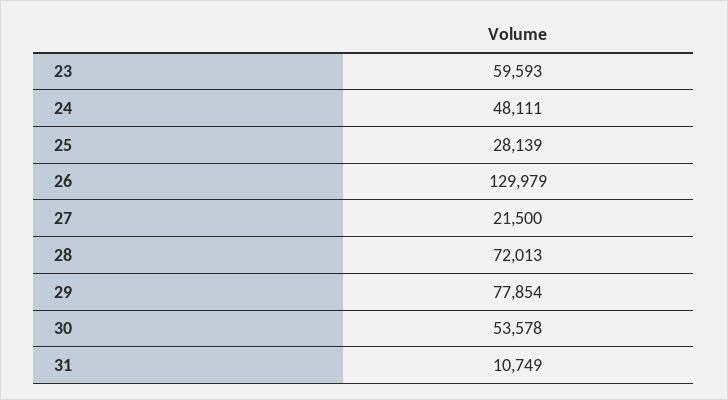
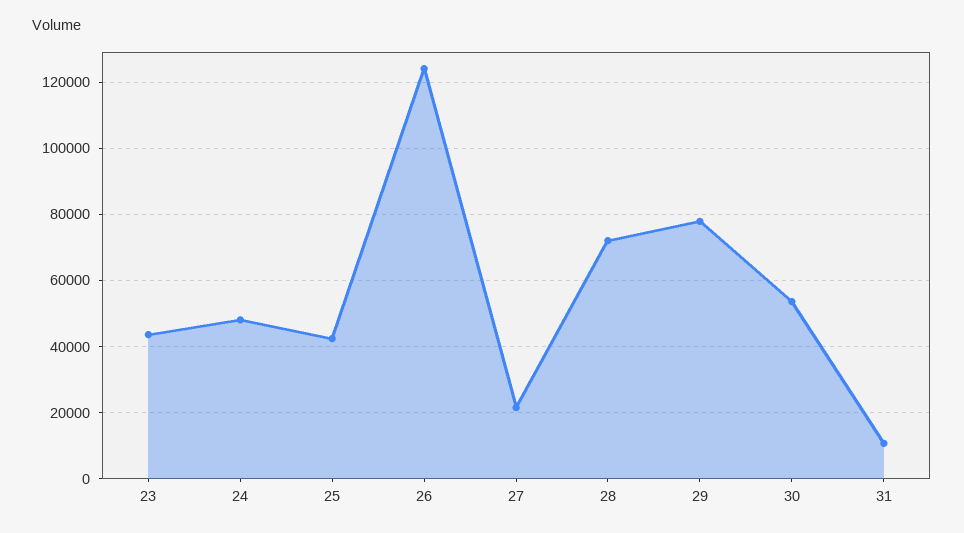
23: 59593 -> 44000
25: 28139 -> 42000
26: 129979 -> 124000

